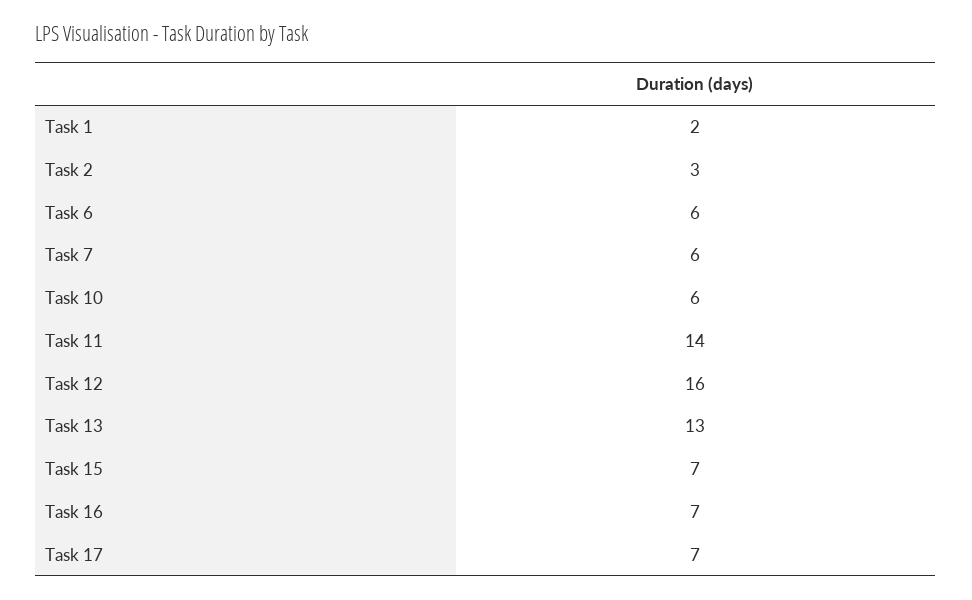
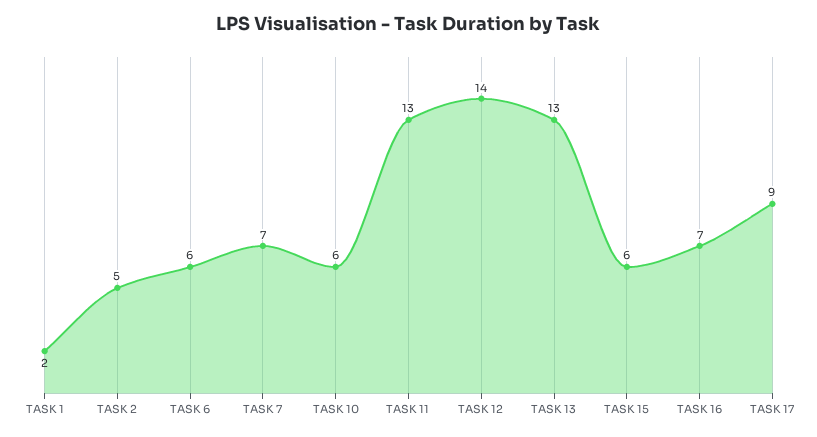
Task 2: 3 -> 5
Task 7: 6 -> 7
Task 11: 14 -> 13
Task 12: 16 -> 14
Task 15: 7 -> 6
Task 17: 7 -> 9

